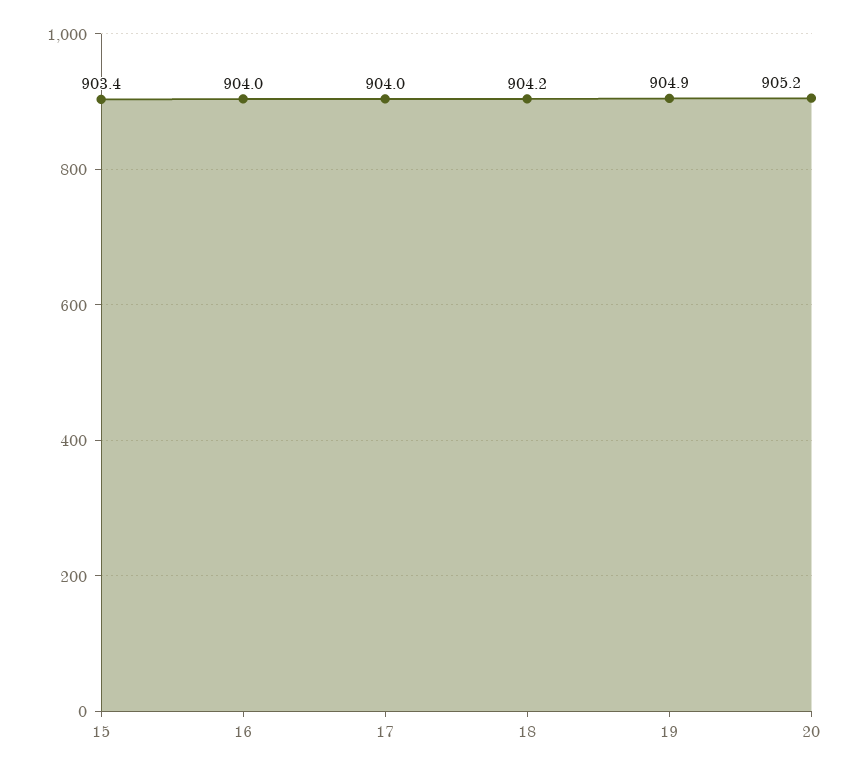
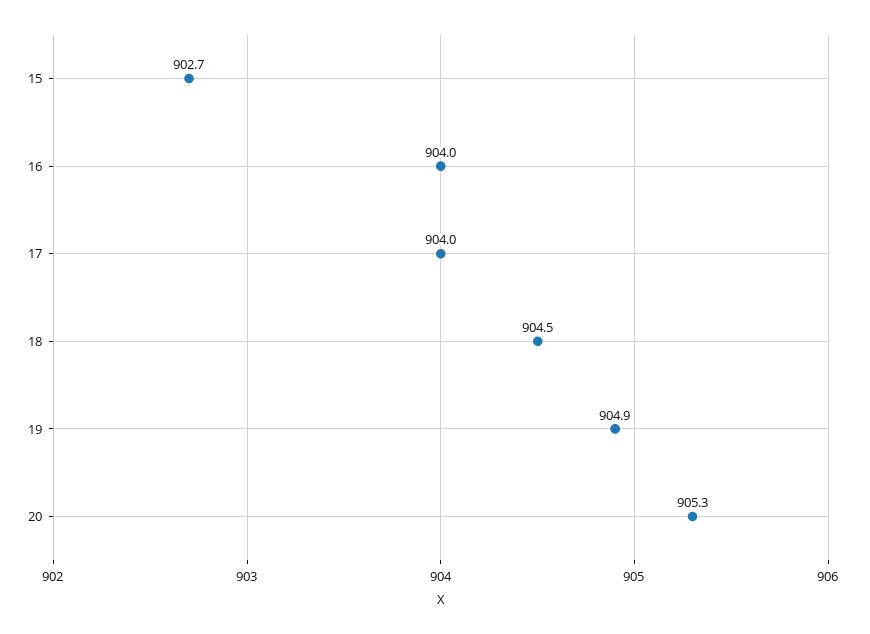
15: 903.4 -> 902.7
18: 904.2 -> 904.5
20: 905.2 -> 905.3

